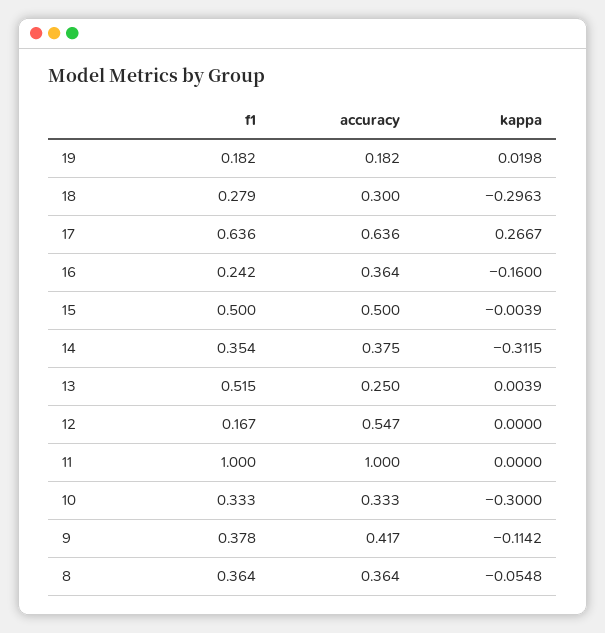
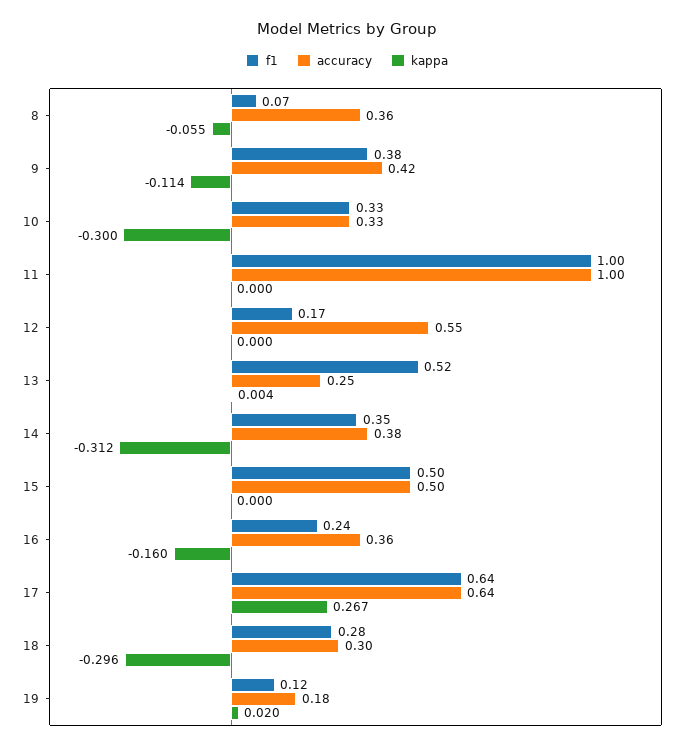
f1, 19: 0.182 -> 0.12
kappa, 15: -0.0039 -> 0
f1, 8: 0.364 -> 0.07

